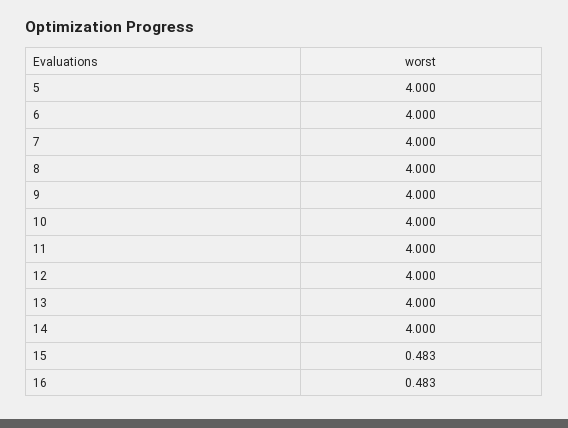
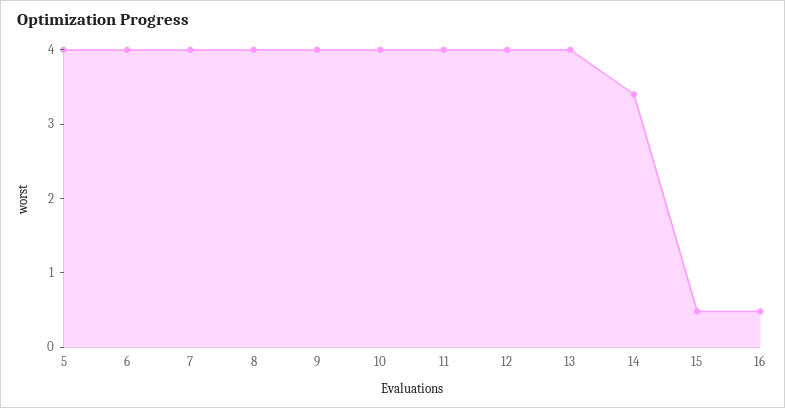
14: 4 -> 3.4

